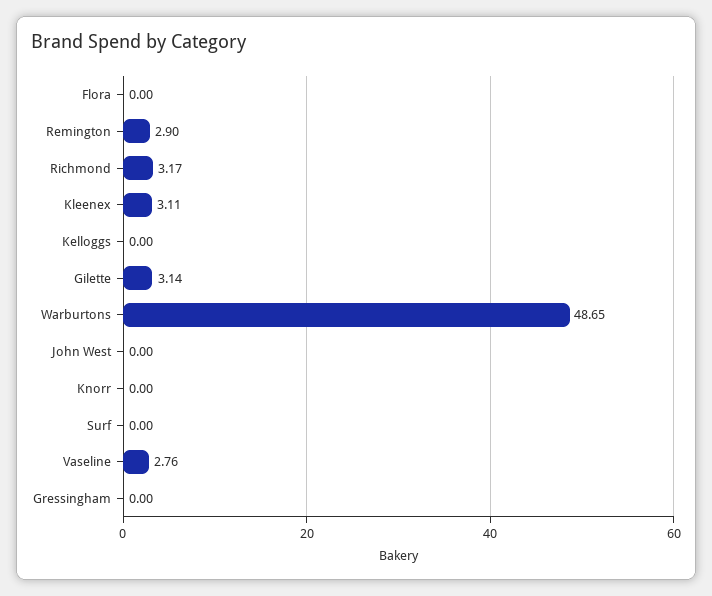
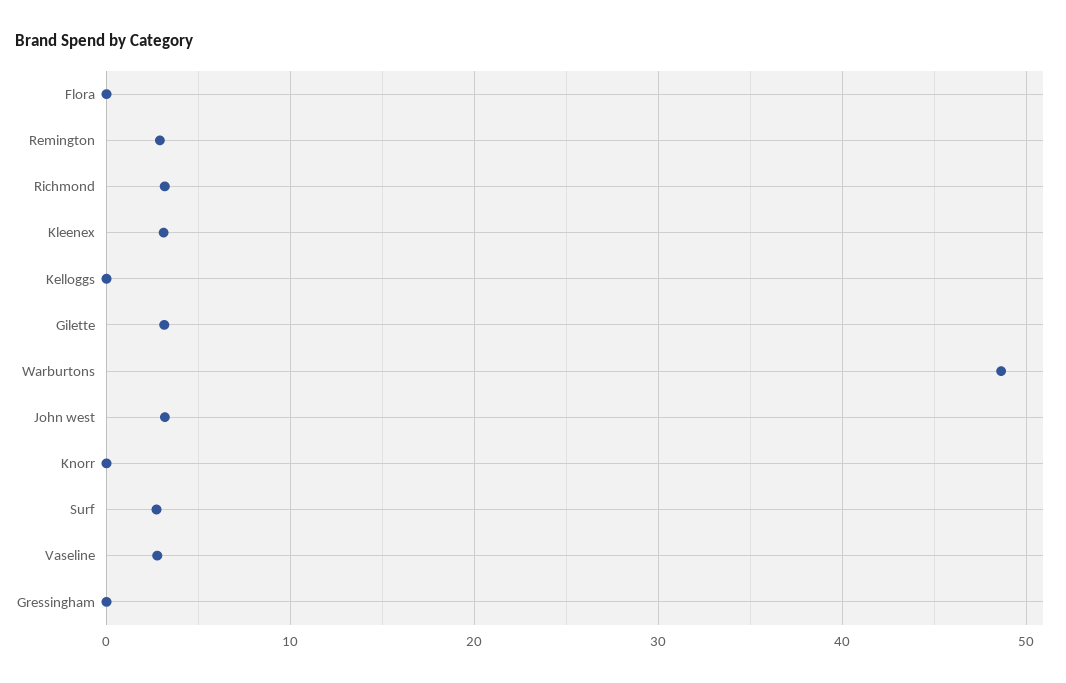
John West: 0 -> 3
Surf: 0 -> 3

